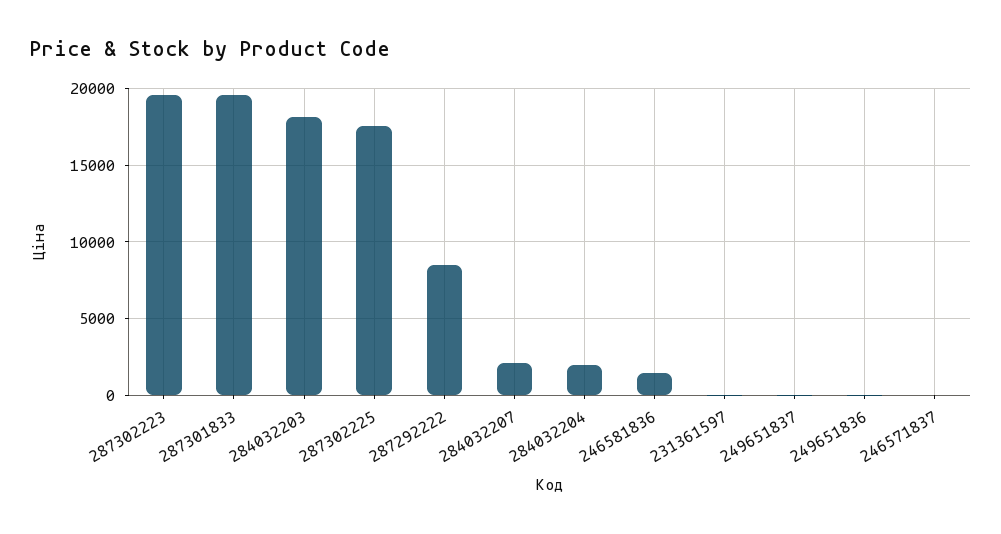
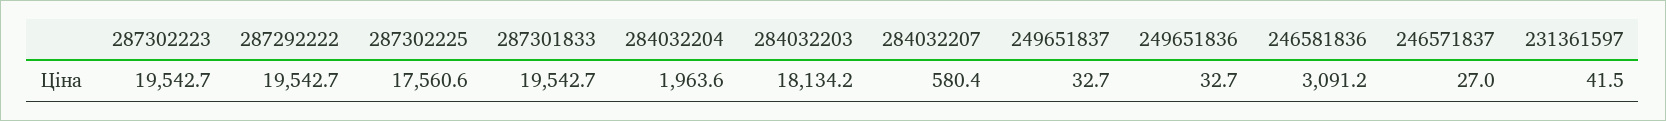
287292222: 8500 -> 19542.7
284032207: 2000 -> 580.4
246581836: 1500 -> 3091.2

